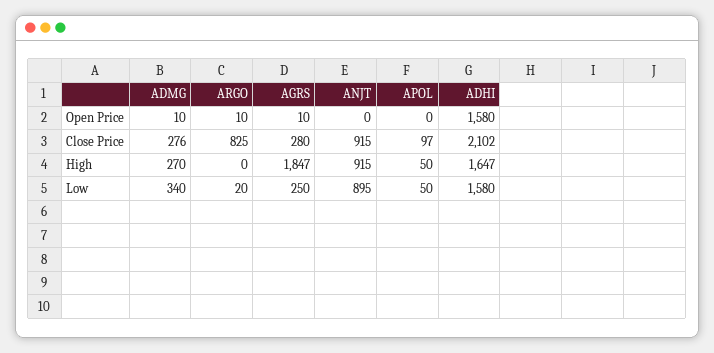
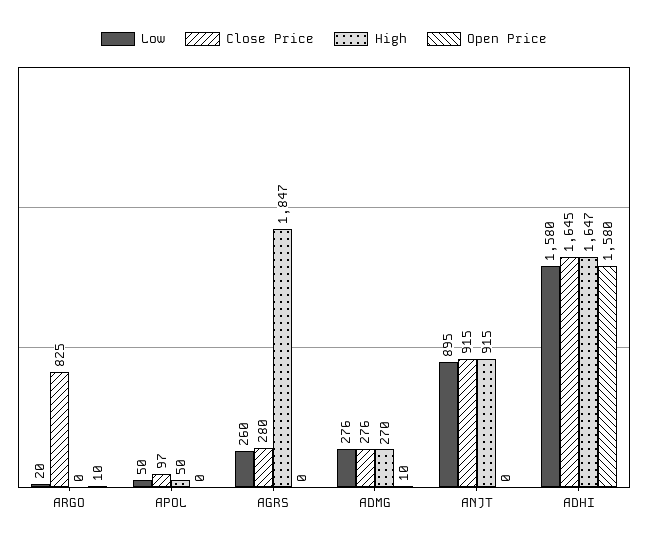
Open Price, AGRS: 10 -> 0
Close Price, ADHI: 2102 -> 1645
Low, ADMG: 340 -> 276
Low, AGRS: 250 -> 260

